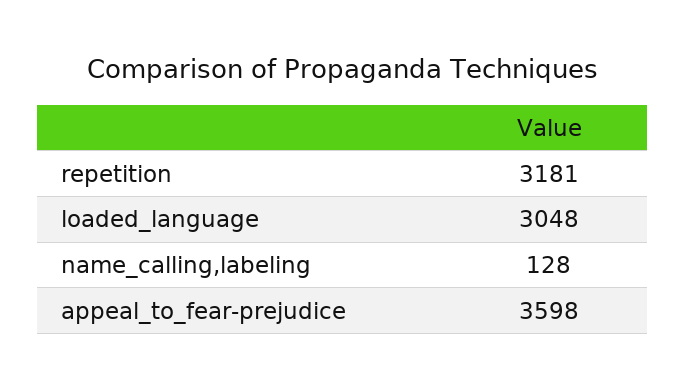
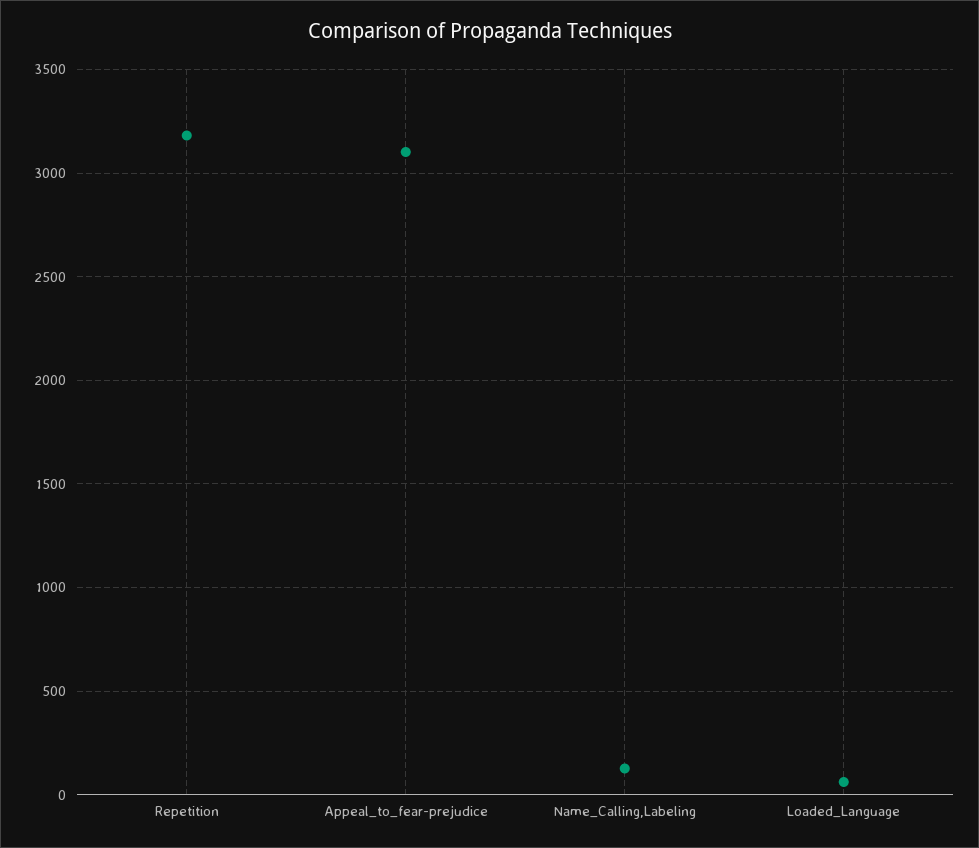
loaded_language: 3048 -> 50
appeal_to_fear-prejudice: 3598 -> 3100

